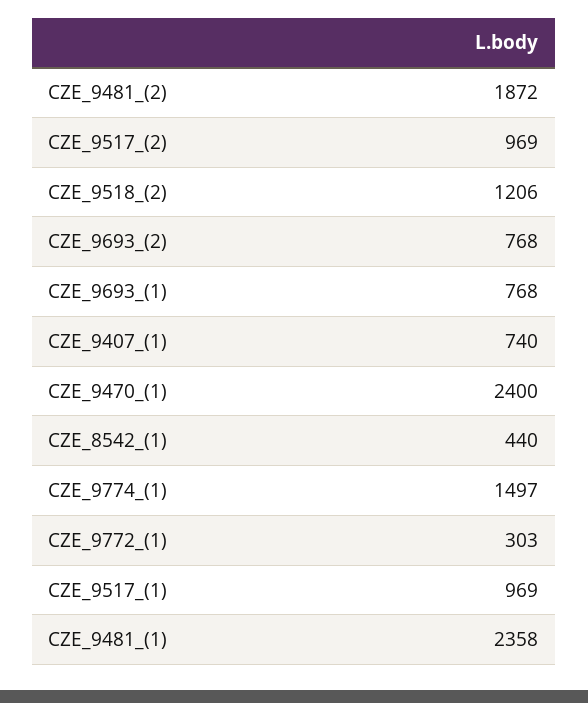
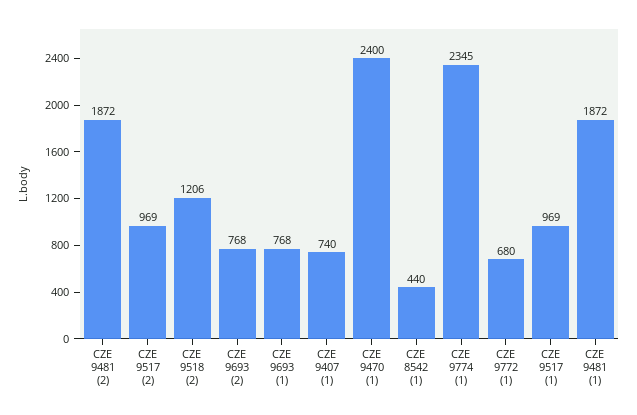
CZE_9774_(1): 1497 -> 2345
CZE_9772_(1): 303 -> 680
CZE_9481_(1): 2358 -> 1872

